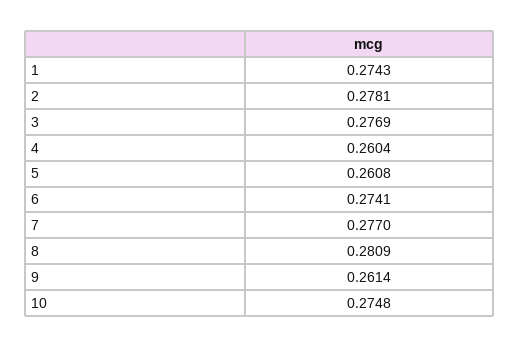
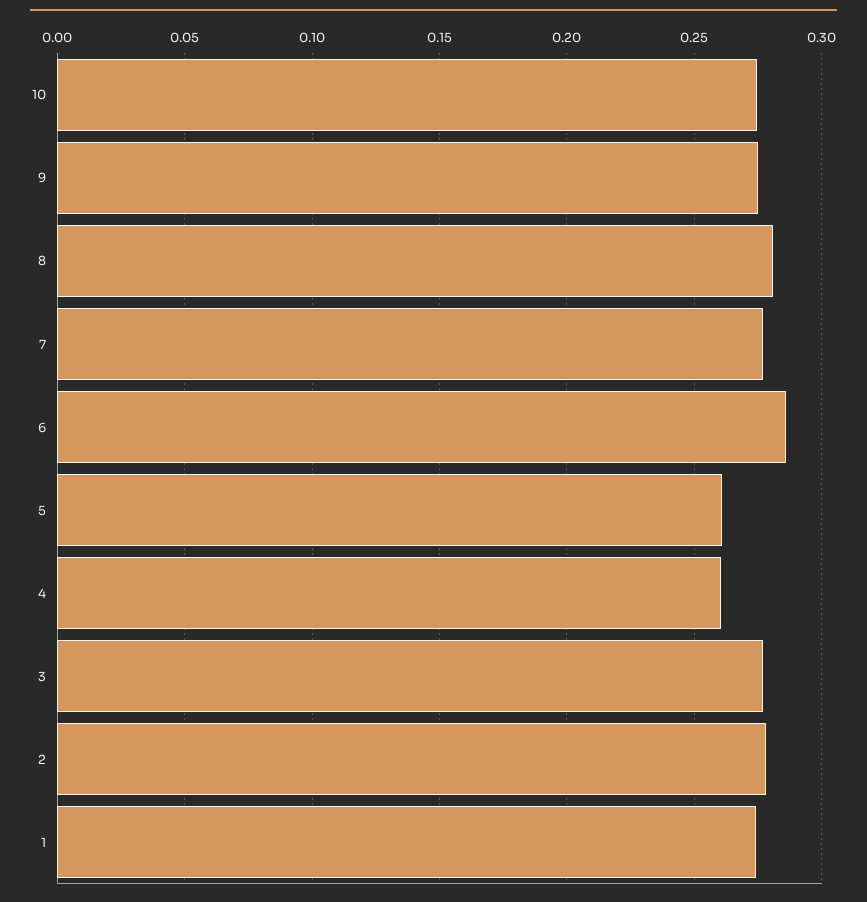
6: 0.2741 -> 0.285
9: 0.2614 -> 0.275

